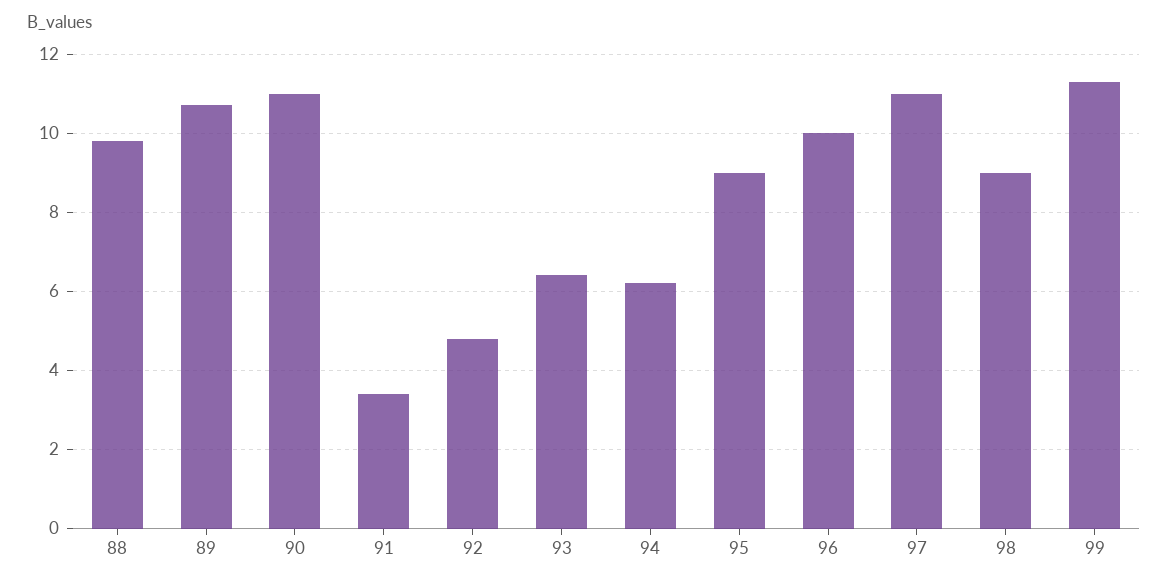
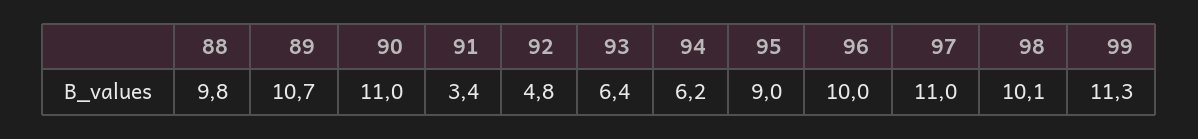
98: 9 -> 10.1

